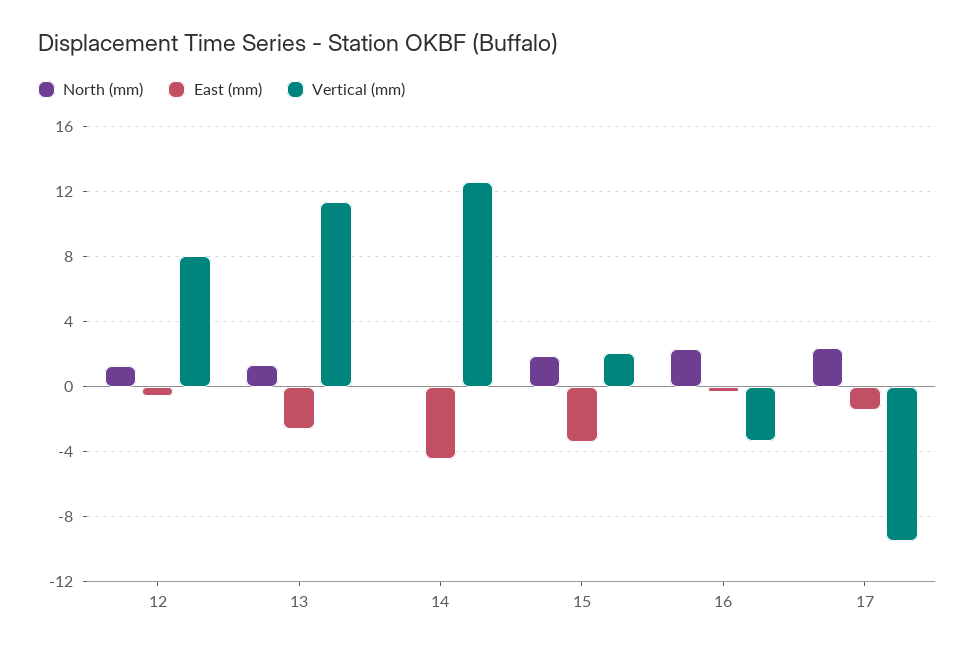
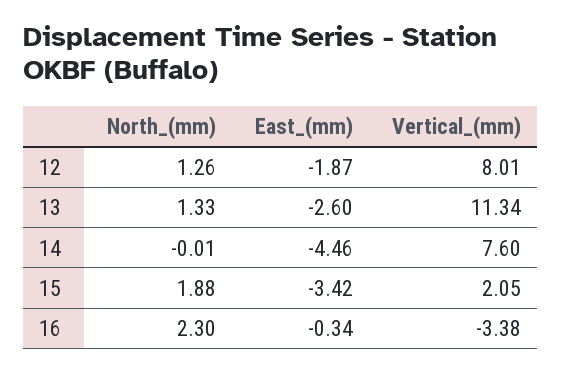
East (mm), 12: -0.5 -> -1.87
Vertical (mm), 14: 12.5 -> 7.6
North (mm), 17: 2.5 -> none
East (mm), 17: -1.5 -> none
Vertical (mm), 17: -9.5 -> none

